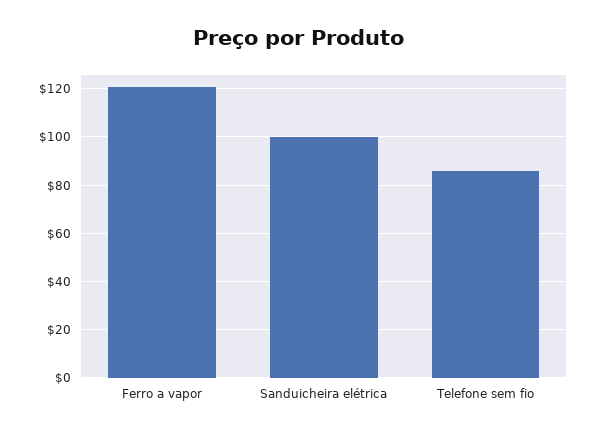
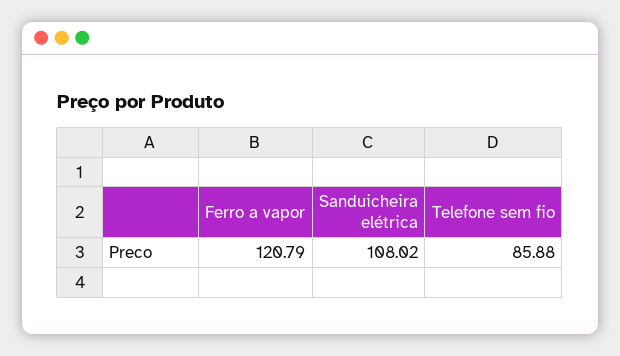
Sanduicheira elétrica: 100 -> 108.02

